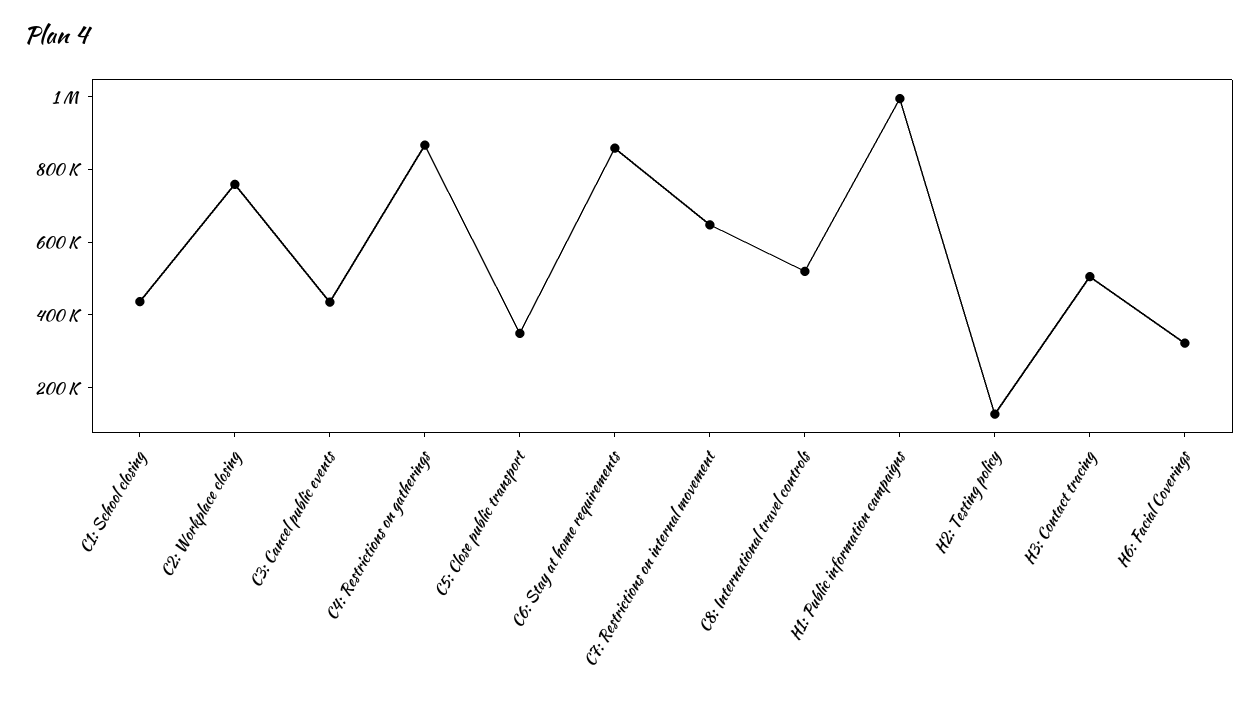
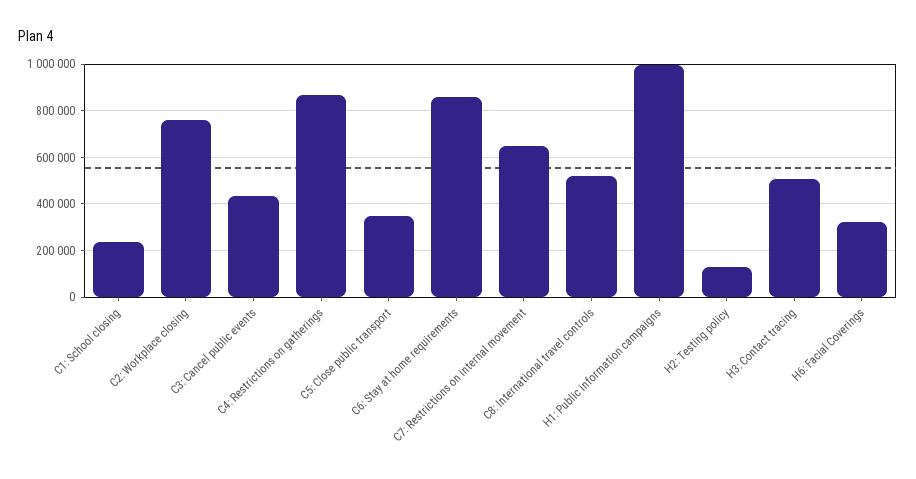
C1: School closing: 450000 -> 250000

